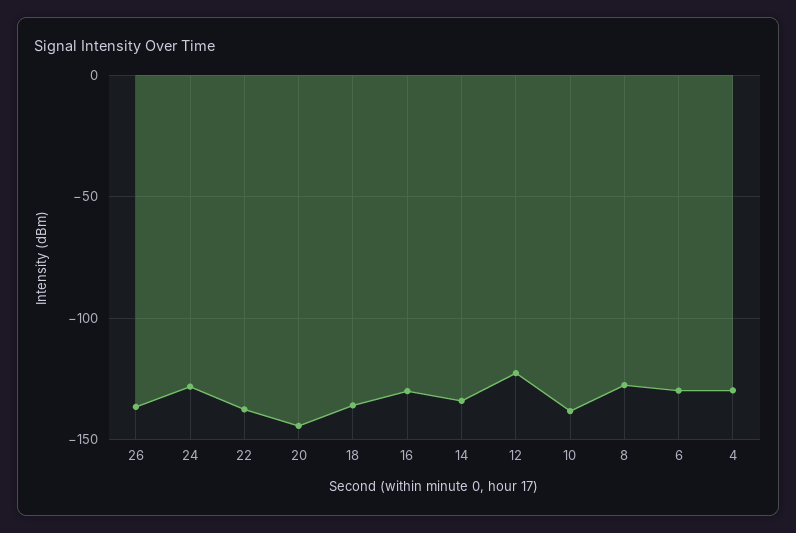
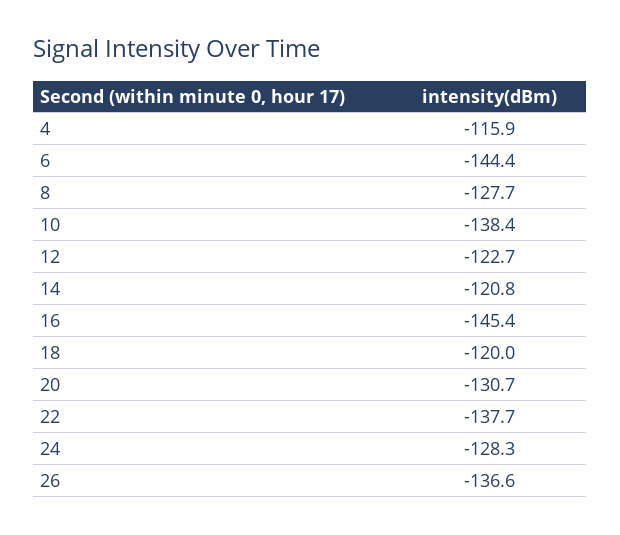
20: -145 -> -130.7
18: -135 -> -120
16: -130 -> -145.4
14: -135 -> -120.8
6: -130 -> -144.4
4: -130 -> -115.9

